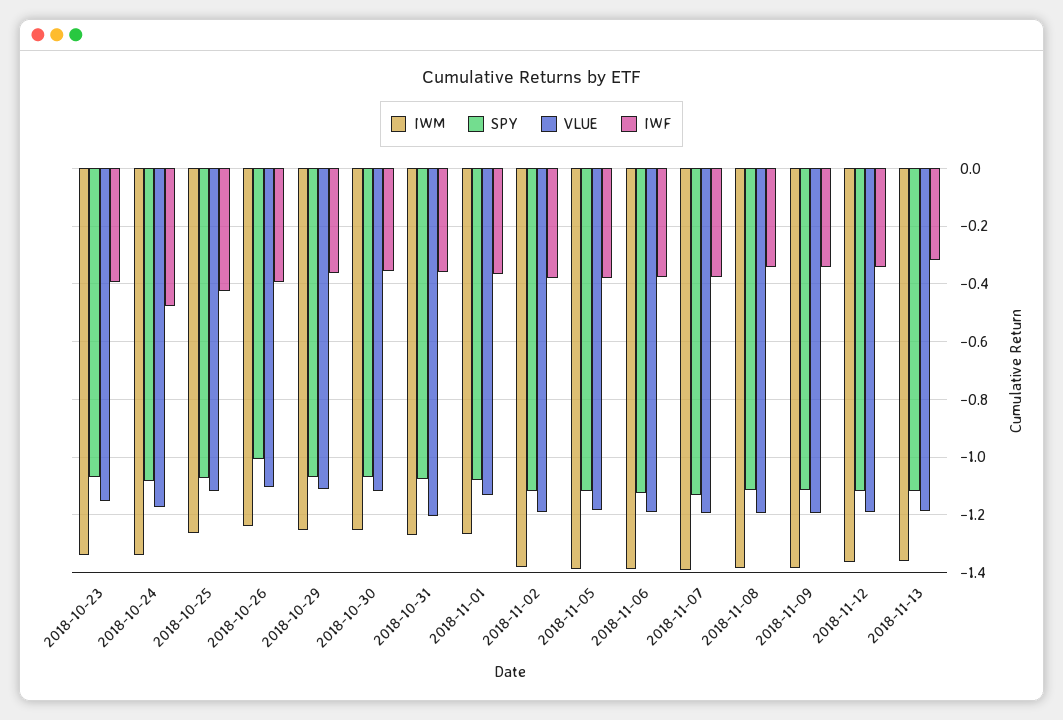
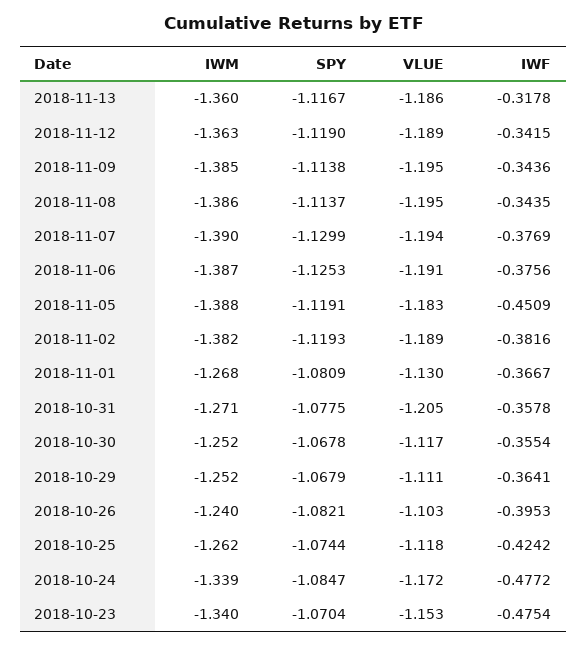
IWF, 2018-10-23: -0.4 -> -0.4754
SPY, 2018-10-26: -1 -> -1.0821
IWF, 2018-11-05: -0.375 -> -0.4509

